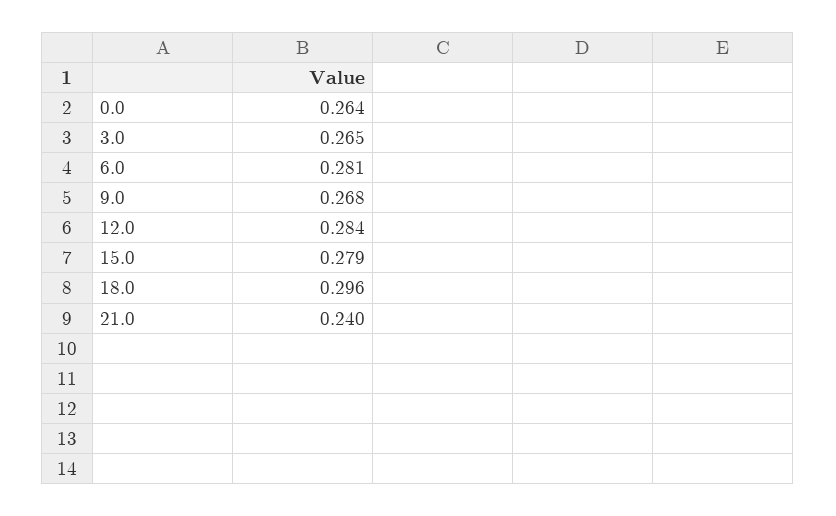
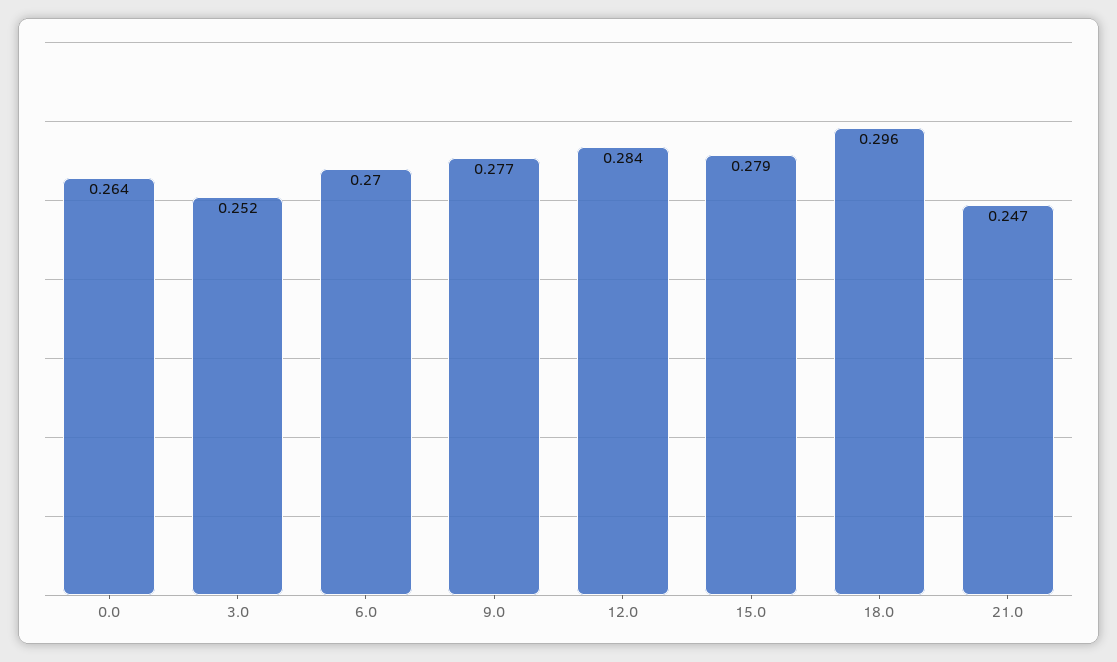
3.0: 0.265 -> 0.252
6.0: 0.281 -> 0.27
9.0: 0.268 -> 0.277
21.0: 0.24 -> 0.247

